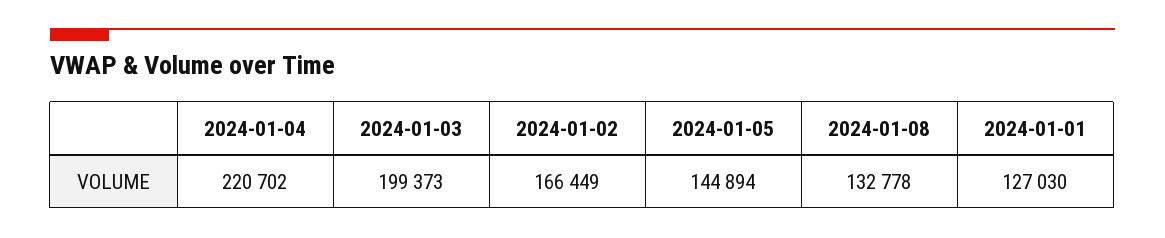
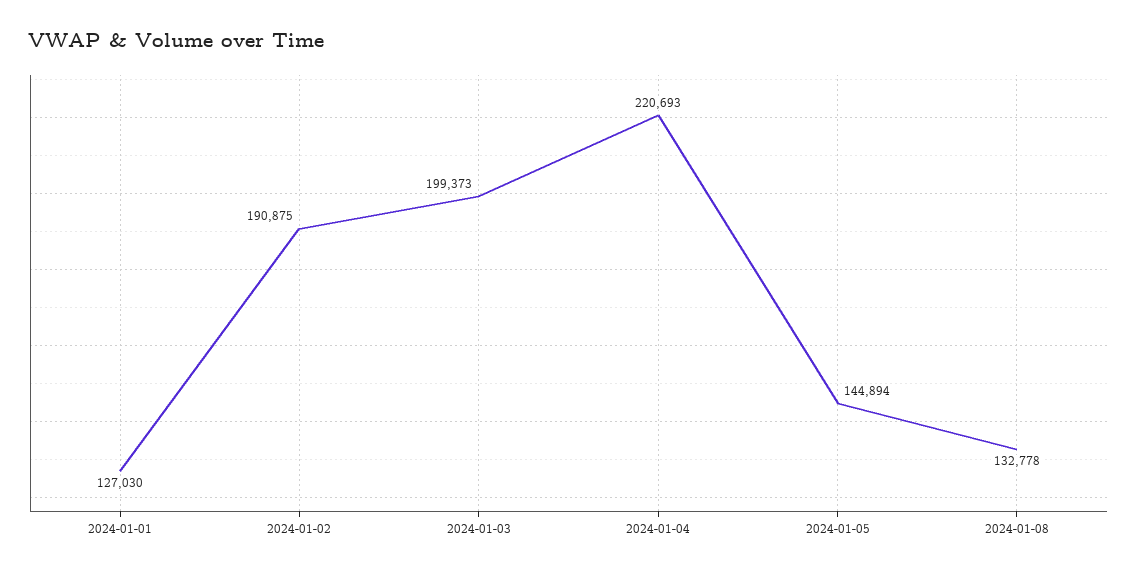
2024-01-04: 220702 -> 220693
2024-01-02: 166449 -> 190875

